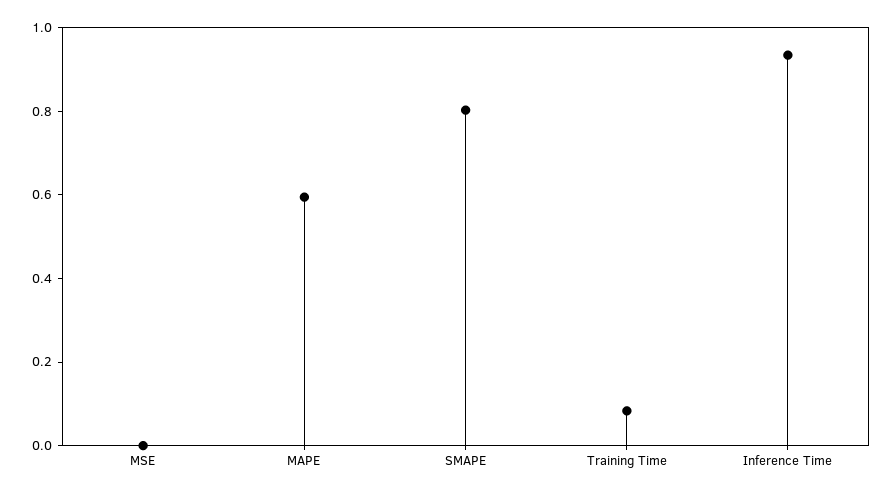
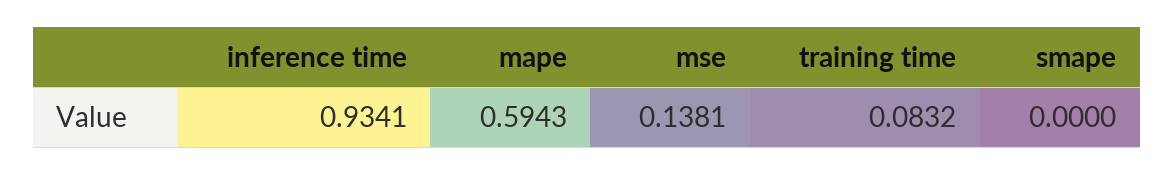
MSE: 0 -> 0.1381
SMAPE: 0.8 -> 0

